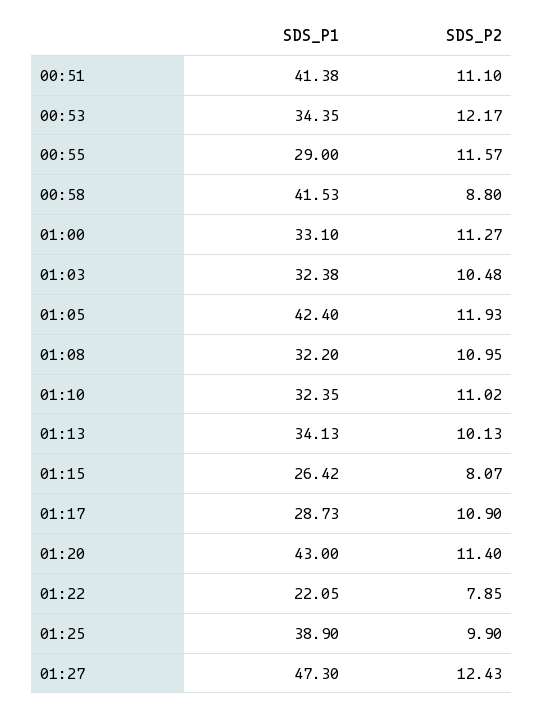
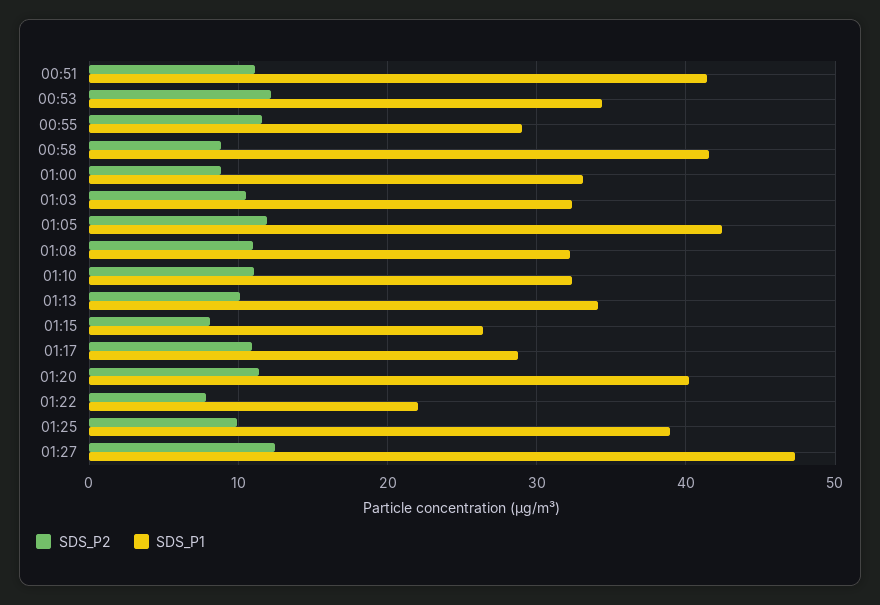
SDS_P2, 01:00: 11.27 -> 9
SDS_P1, 01:20: 43 -> 40

